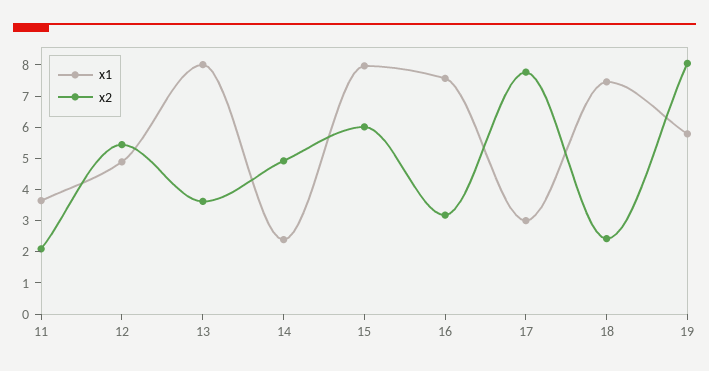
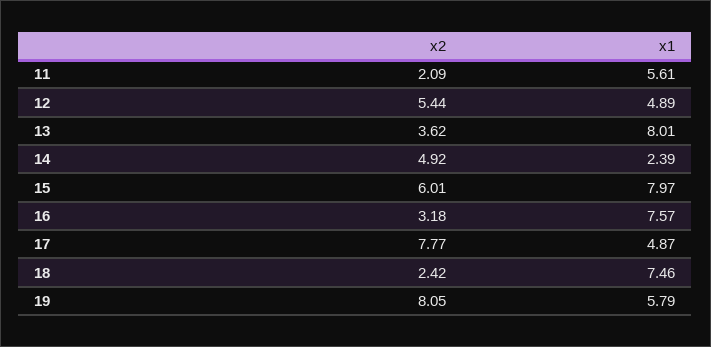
x1, 11: 3.5 -> 5.61
x1, 17: 3 -> 4.87

